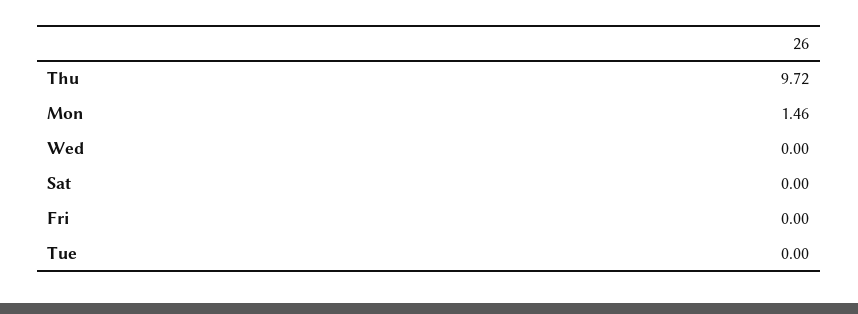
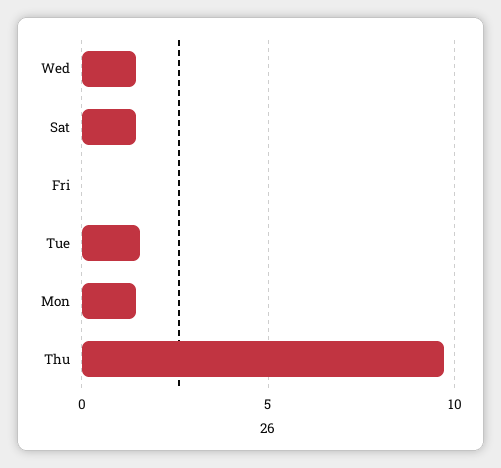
Wed: 0 -> 1.5
Sat: 0 -> 1.5
Tue: 0 -> 1.5

